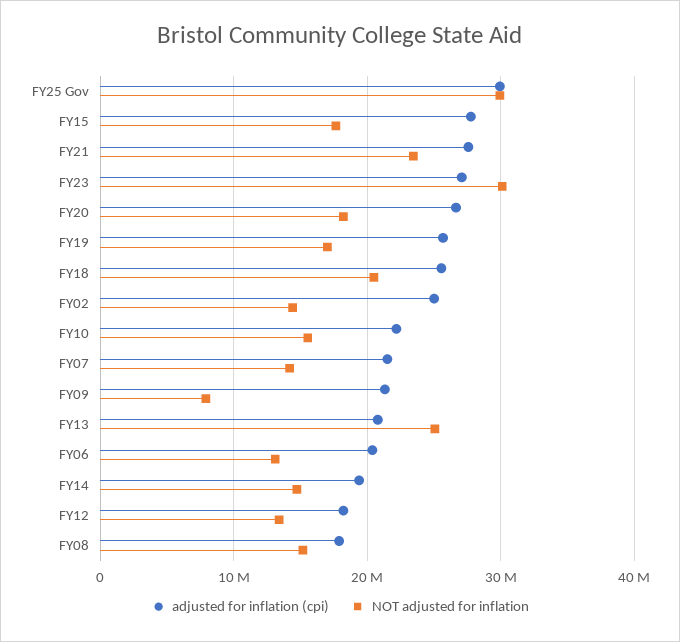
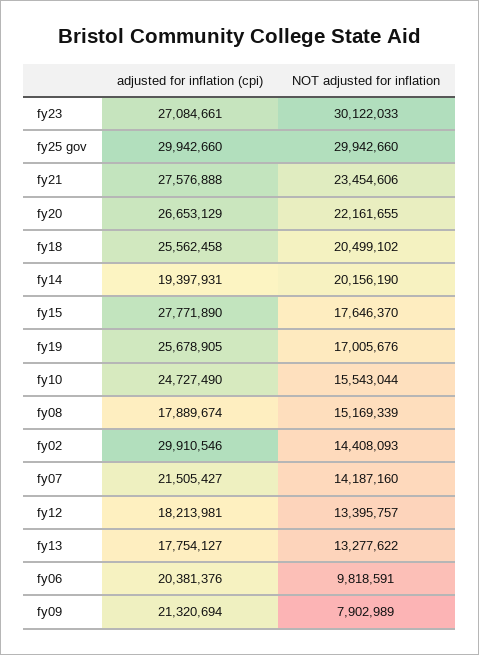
NOT adjusted for inflation, FY20: 18000000 -> 22161655
adjusted for inflation (cpi), FY02: 25000000 -> 29910546
adjusted for inflation (cpi), FY10: 22000000 -> 24727490
adjusted for inflation (cpi), FY13: 21000000 -> 17754127
NOT adjusted for inflation, FY13: 25000000 -> 13277622
NOT adjusted for inflation, FY06: 13000000 -> 9818591
NOT adjusted for inflation, FY14: 15000000 -> 20156190

